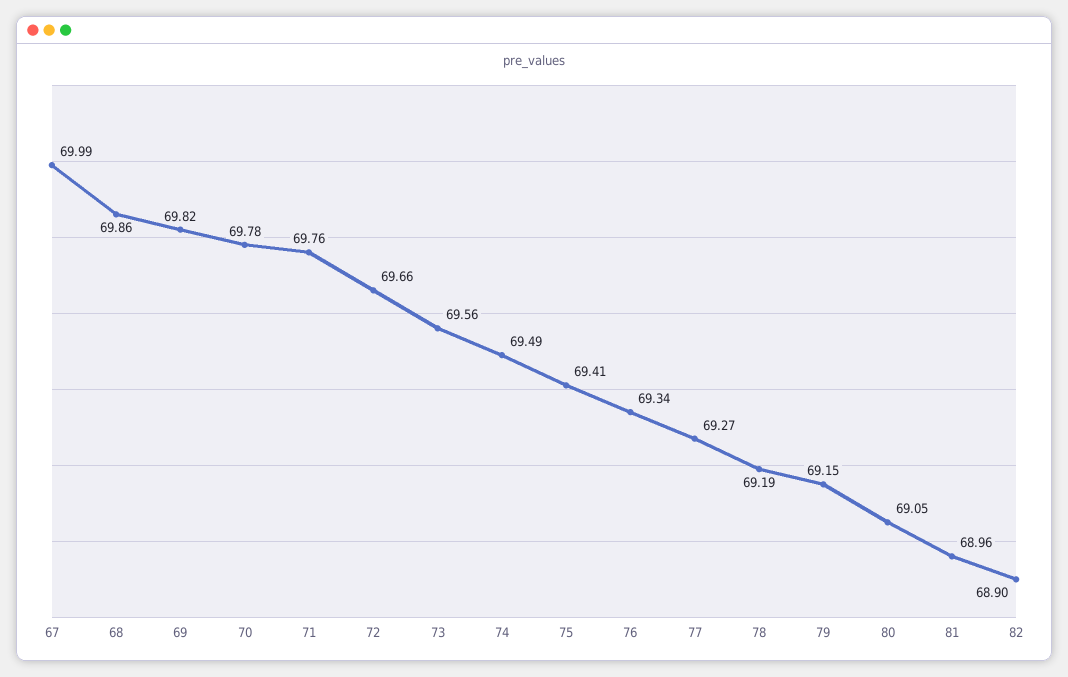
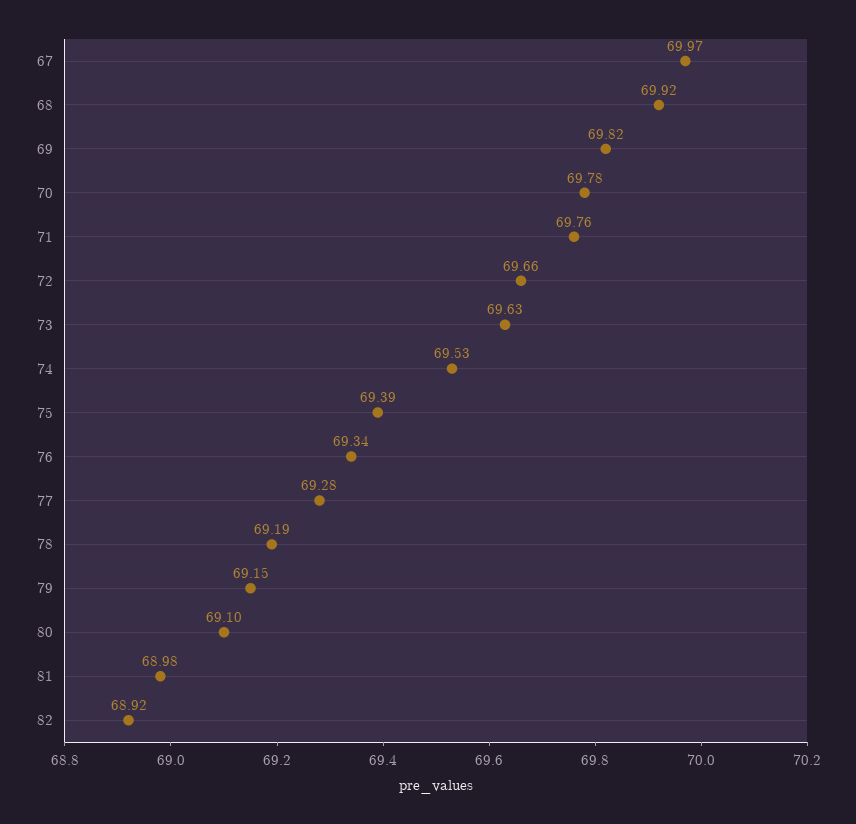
67: 69.99 -> 69.97
68: 69.86 -> 69.92
73: 69.56 -> 69.63
74: 69.49 -> 69.53
75: 69.41 -> 69.39
77: 69.27 -> 69.28
80: 69.05 -> 69.1
81: 68.96 -> 68.98
82: 68.9 -> 68.92

